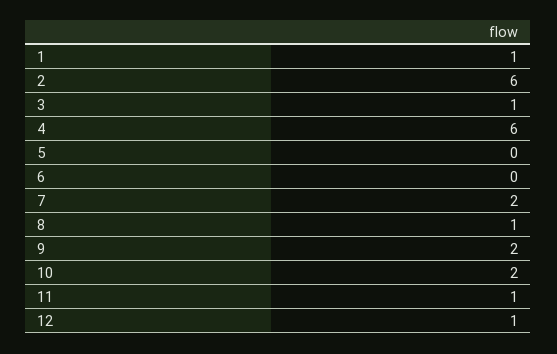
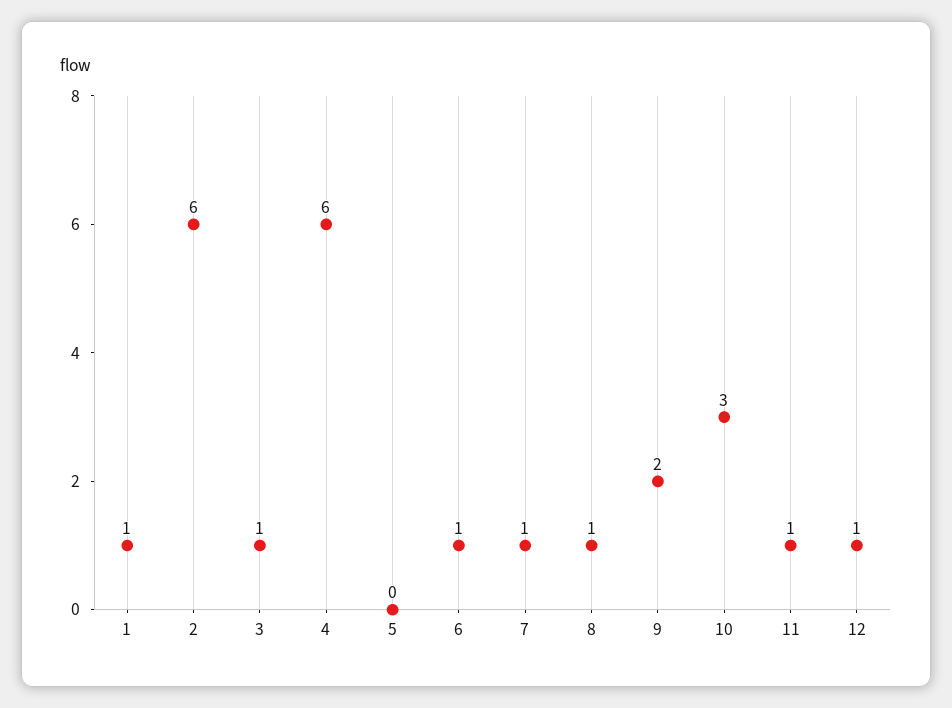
6: 0 -> 1
7: 2 -> 1
10: 2 -> 3

